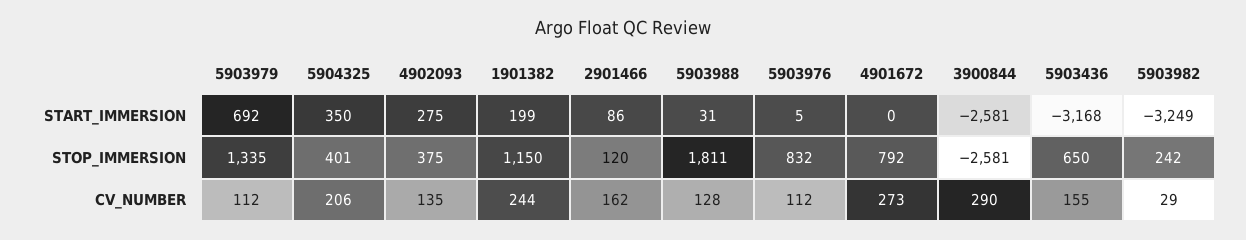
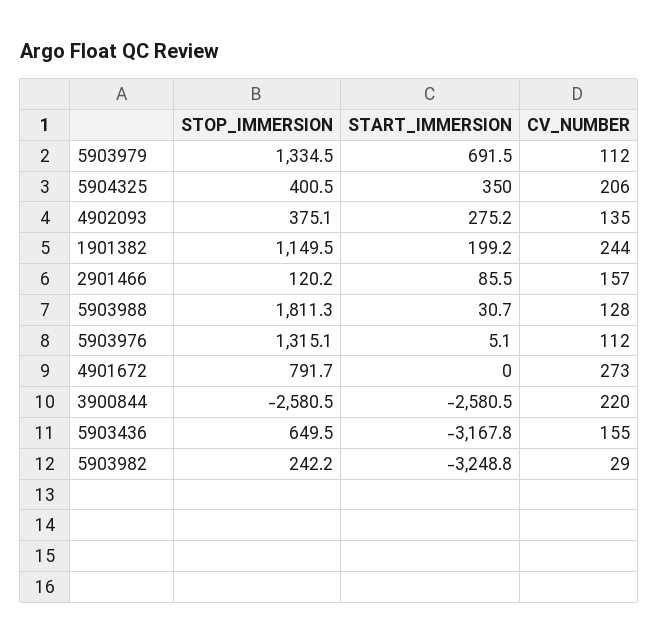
5903976, STOP_IMMERSION: 832 -> 1315.1
2901466, CV_NUMBER: 162 -> 157
3900844, CV_NUMBER: 290 -> 220

